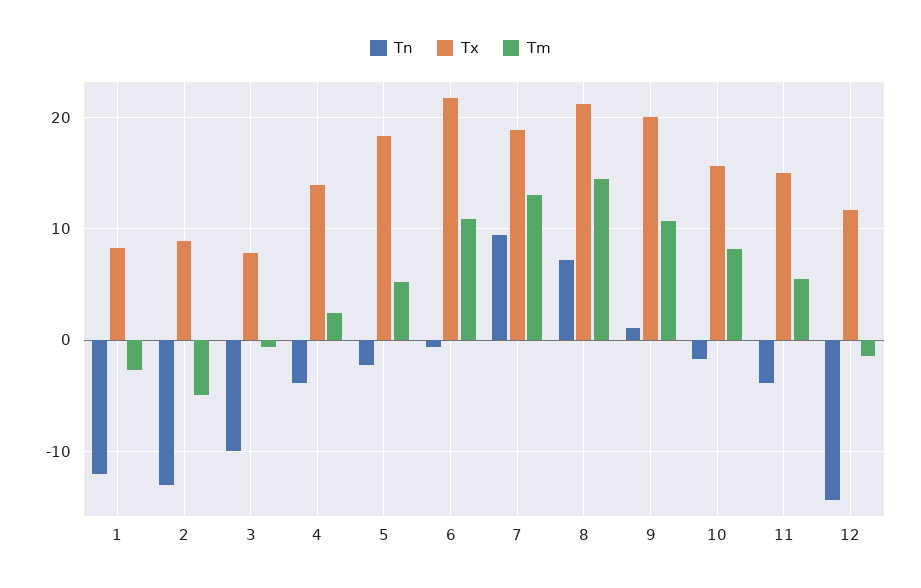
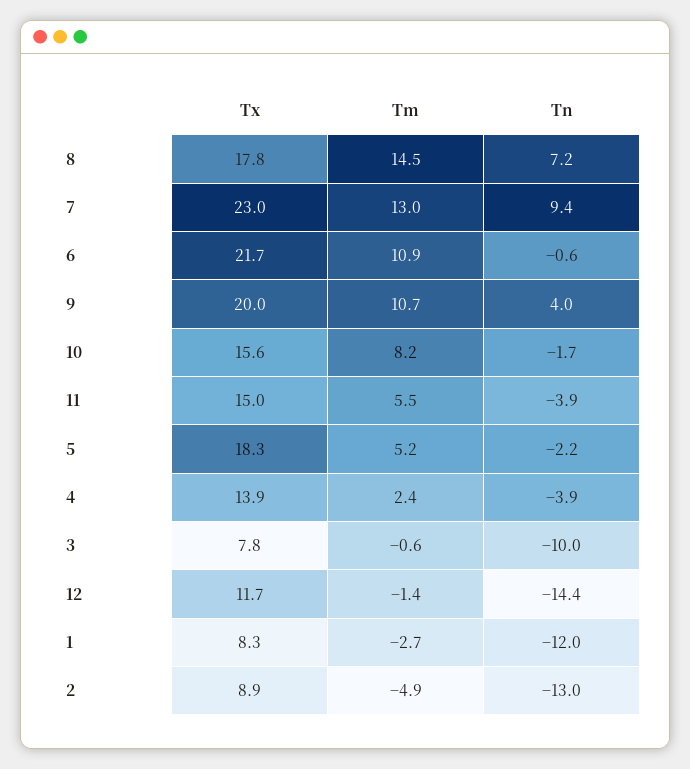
Tx, 7: 19 -> 23
Tx, 8: 21 -> 17.8
Tn, 9: 1 -> 4

